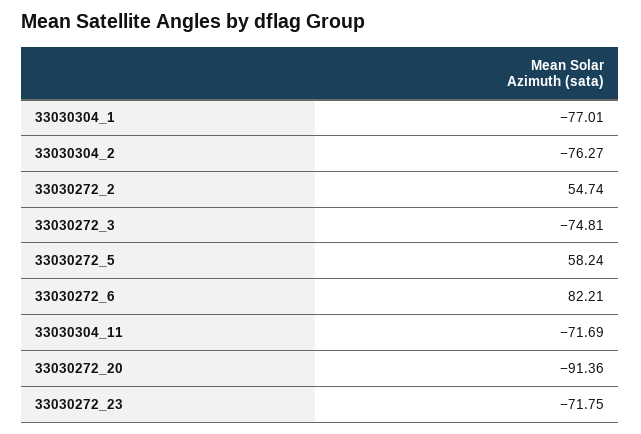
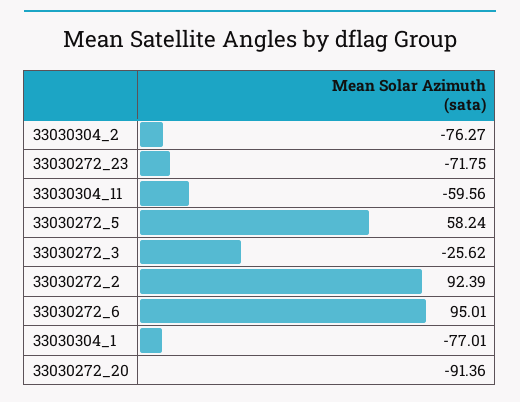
33030272_2: 54.74 -> 92.39
33030272_3: -74.81 -> -25.62
33030272_6: 82.21 -> 95.01
33030304_11: -71.69 -> -59.56

